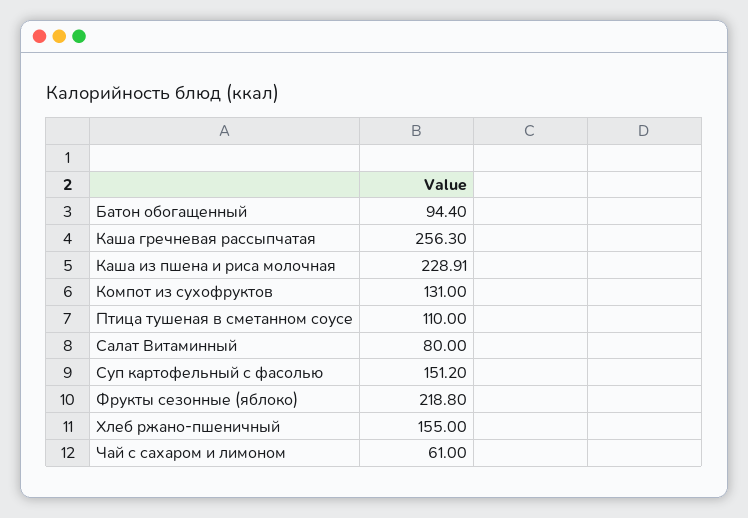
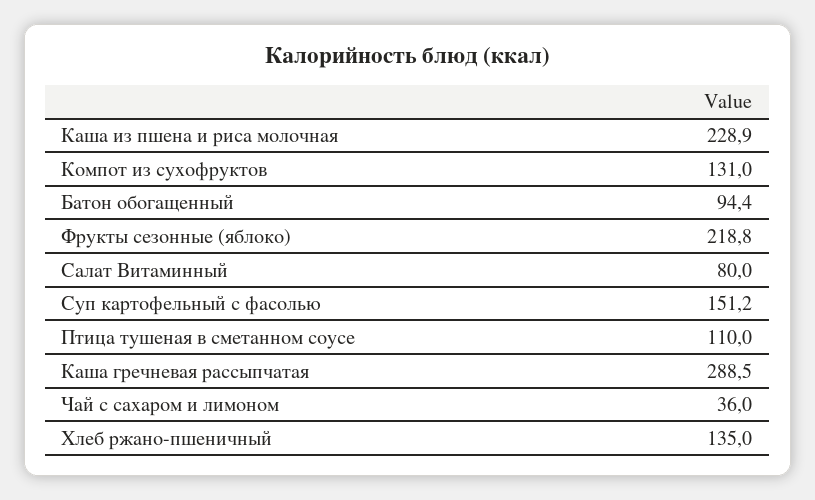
Каша гречневая рассыпчатая: 256.3 -> 288.5
Хлеб ржано-пшеничный: 155 -> 135
Чай с сахаром и лимоном: 61 -> 36

